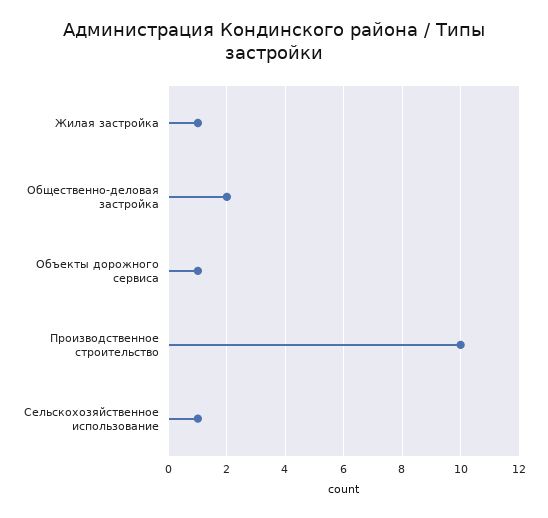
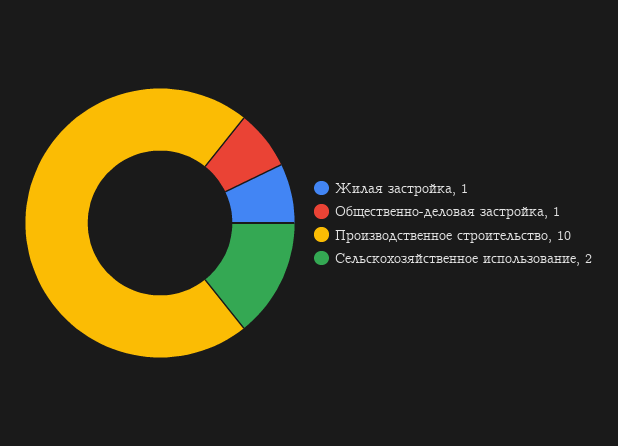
Общественно-деловая застройка: 2 -> 1
Объекты дорожного сервиса: 1 -> none
Сельскохозяйственное использование: 1 -> 2

